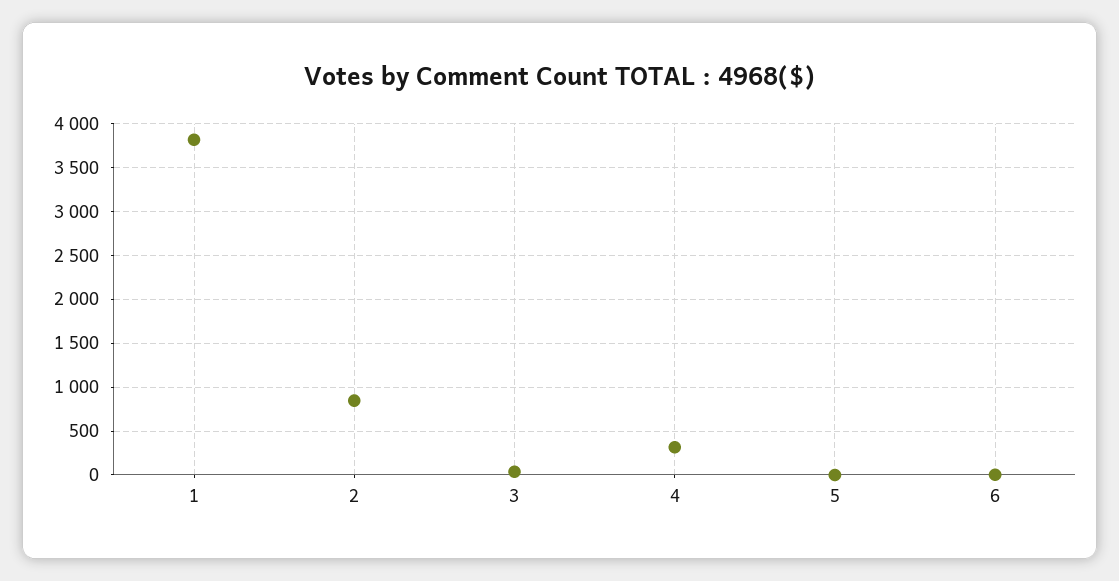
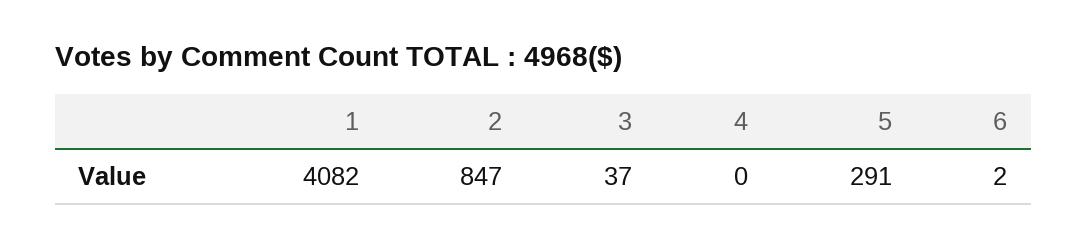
1: 3800 -> 4082
4: 300 -> 0
5: 0 -> 291

